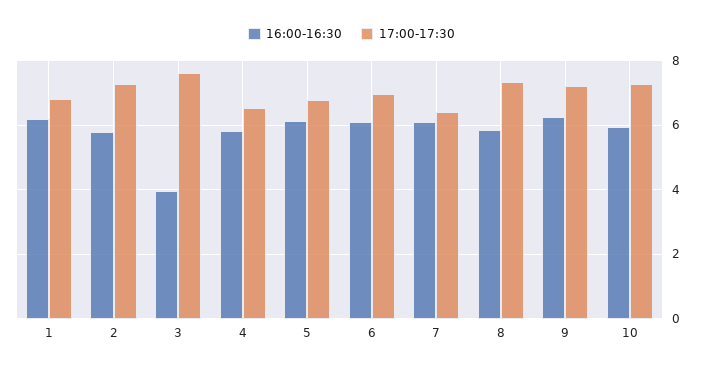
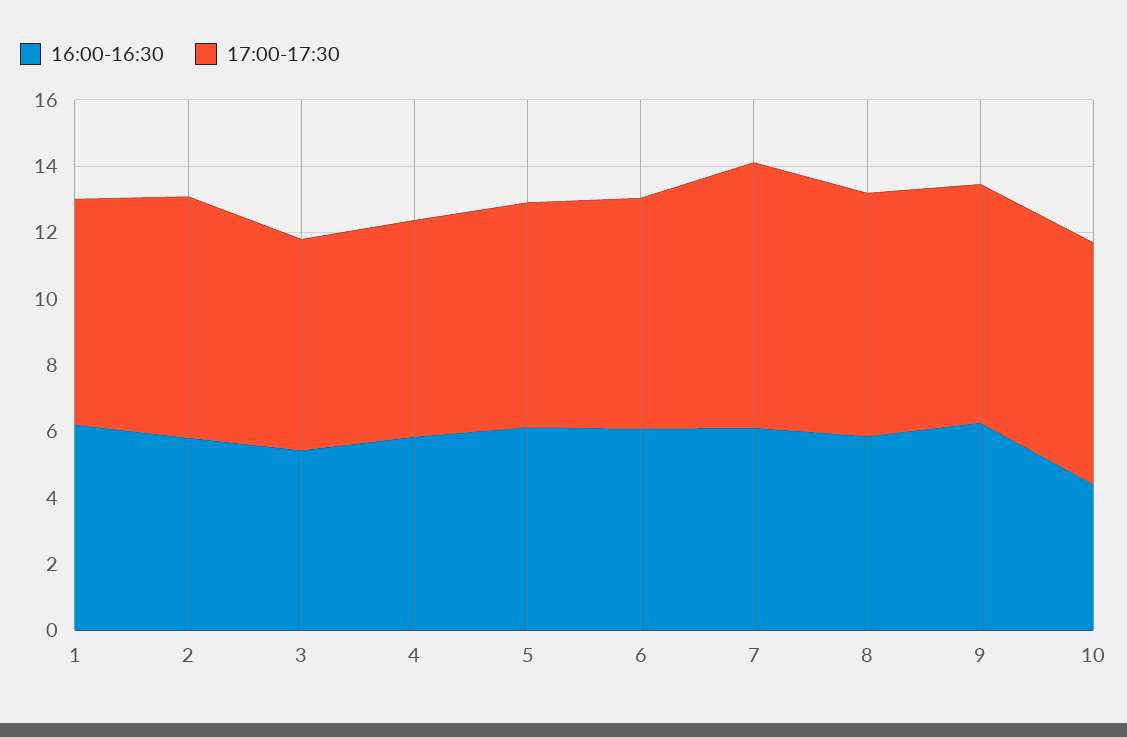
16:00-16:30, 3: 4 -> 5.5
17:00-17:30, 3: 7.6 -> 6.5
17:00-17:30, 7: 6.4 -> 8
16:00-16:30, 10: 6 -> 4.5

